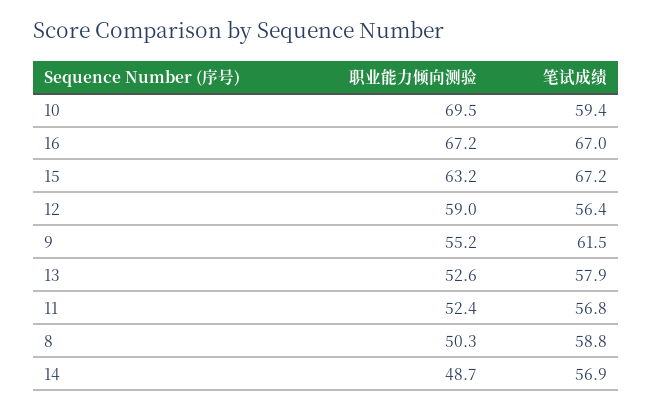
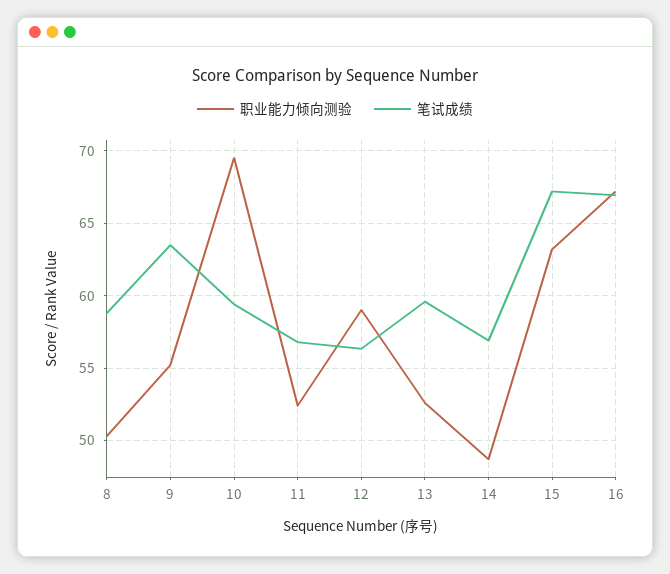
笔试成绩, 9: 61.5 -> 63.5
笔试成绩, 13: 57.9 -> 59.5

